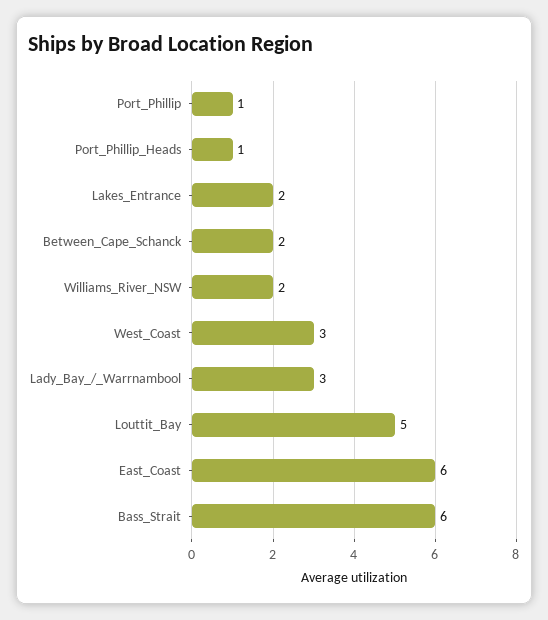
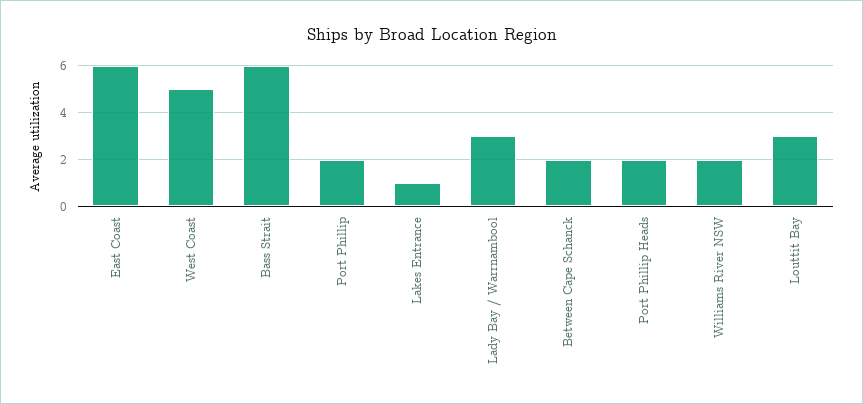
Port_Phillip: 1 -> 2
Port_Phillip_Heads: 1 -> 2
Lakes_Entrance: 2 -> 1
West_Coast: 3 -> 5
Louttit_Bay: 5 -> 3

